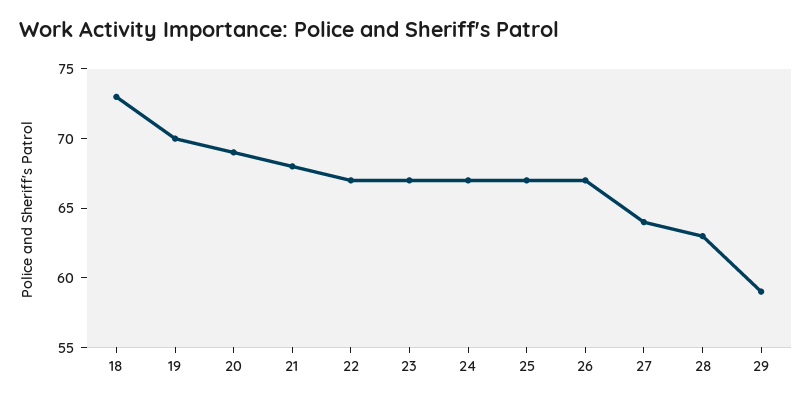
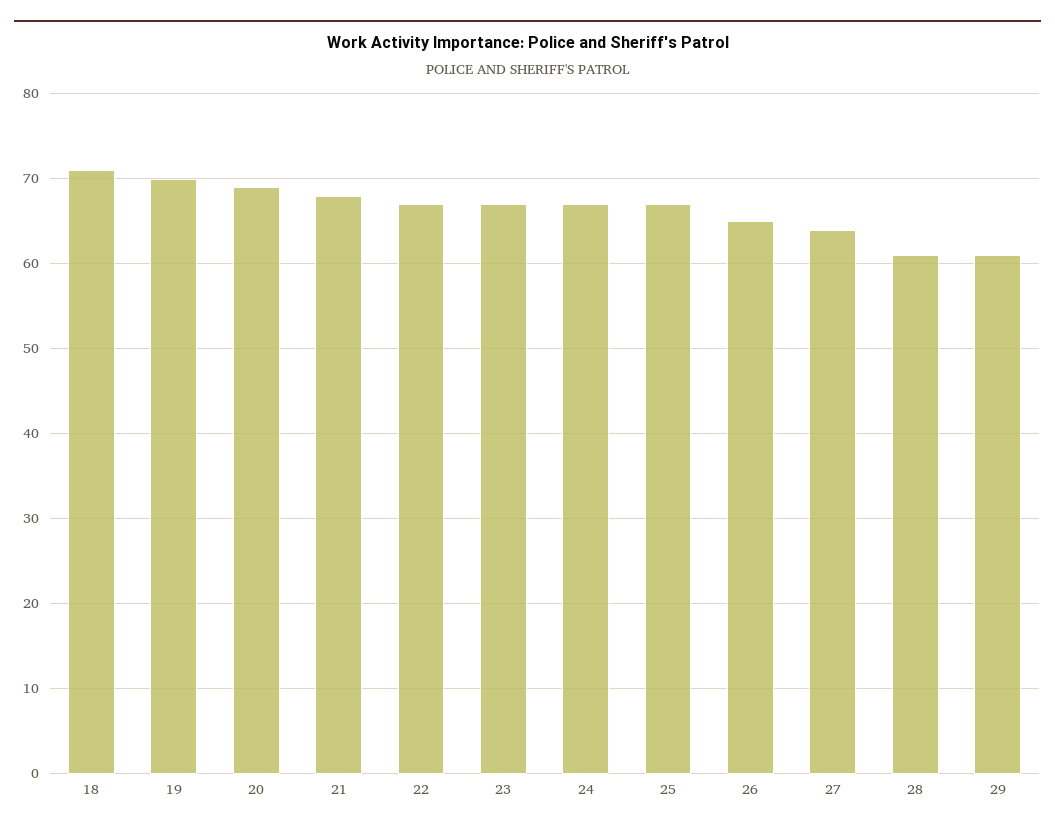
18: 73 -> 71
26: 67 -> 65
28: 63 -> 61
29: 59 -> 61

